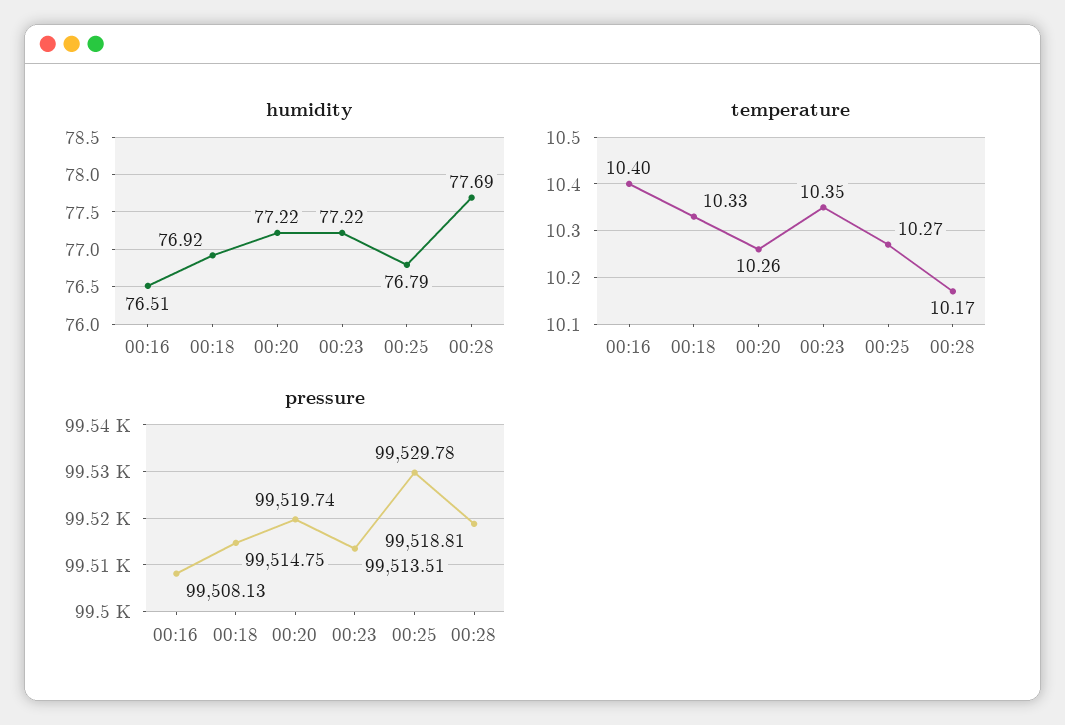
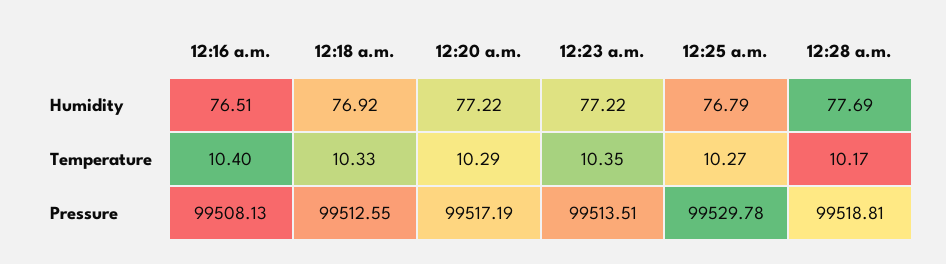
temperature, 00:20: 10.26 -> 10.29
pressure, 00:18: 99514.75 -> 99512.55
pressure, 00:20: 99519.74 -> 99517.19

